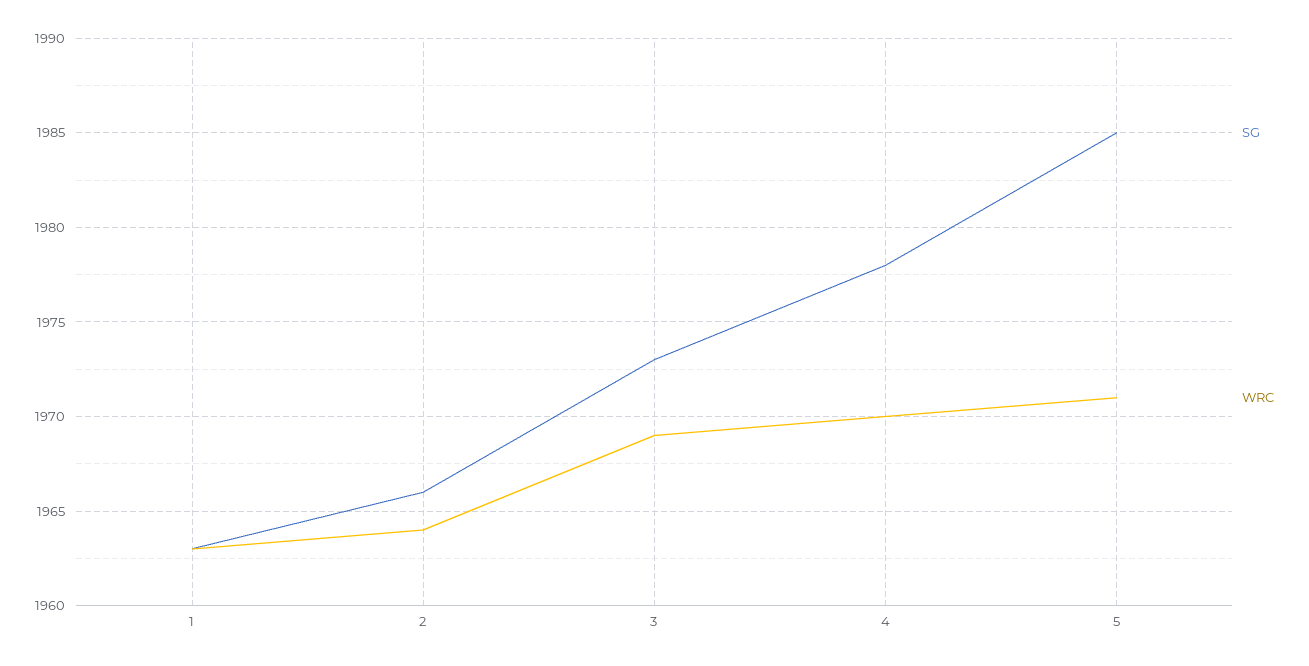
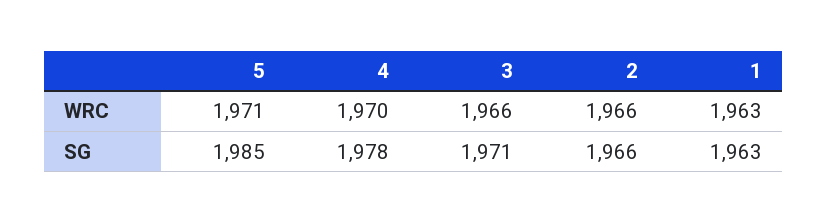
WRC, 2: 1964 -> 1966
SG, 3: 1973 -> 1971
WRC, 3: 1969 -> 1966

